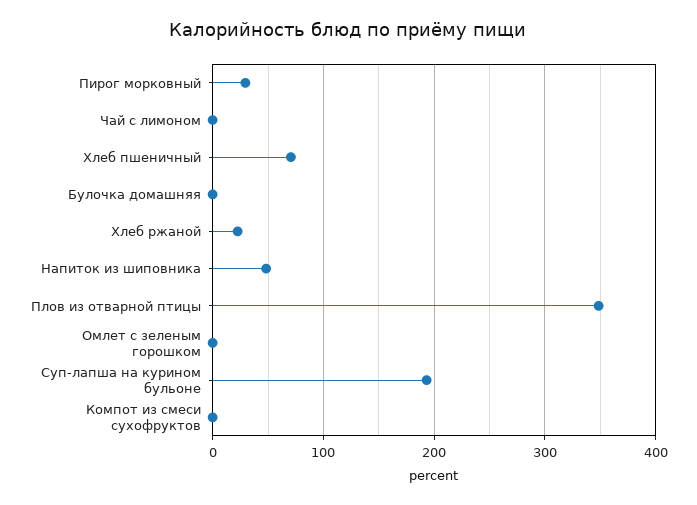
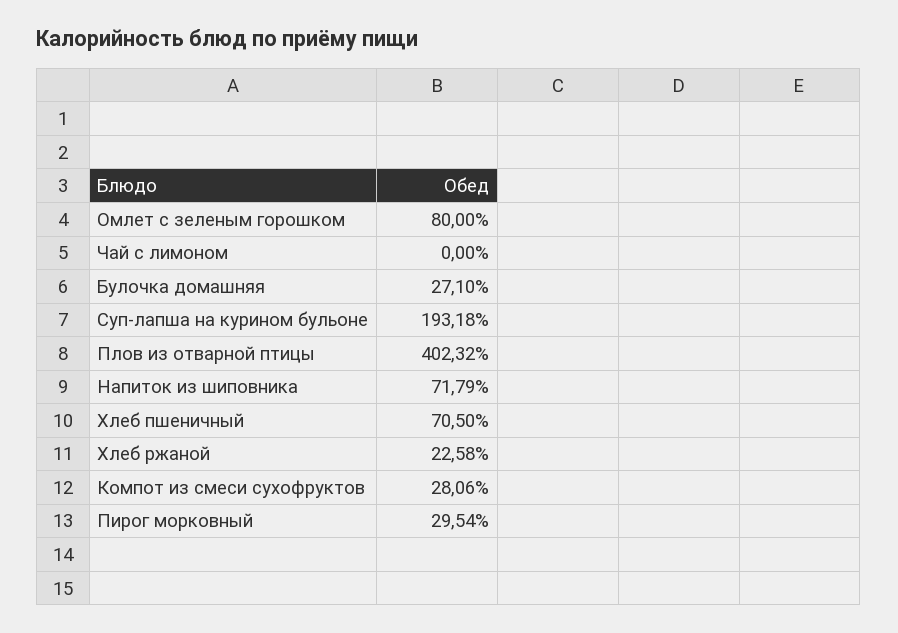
Булочка домашняя: 0 -> 27.1
Напиток из шиповника: 50 -> 71.79
Плов из отварной птицы: 350 -> 402.32
Омлет с зеленым горошком: 0 -> 80
Компот из смеси сухофруктов: 0 -> 28.06

